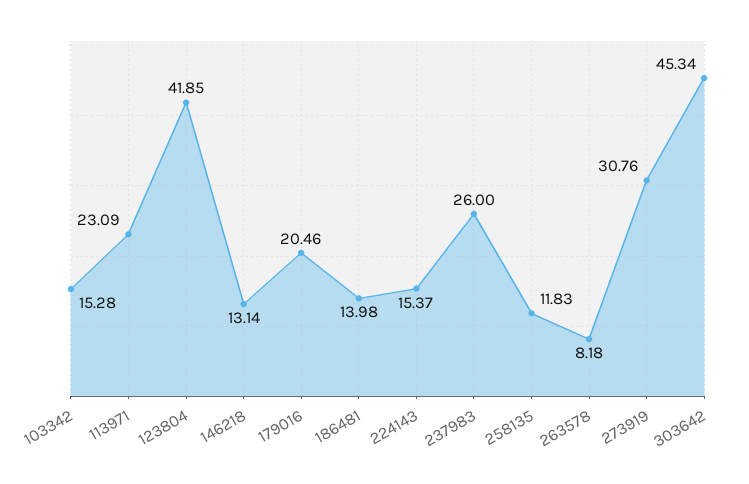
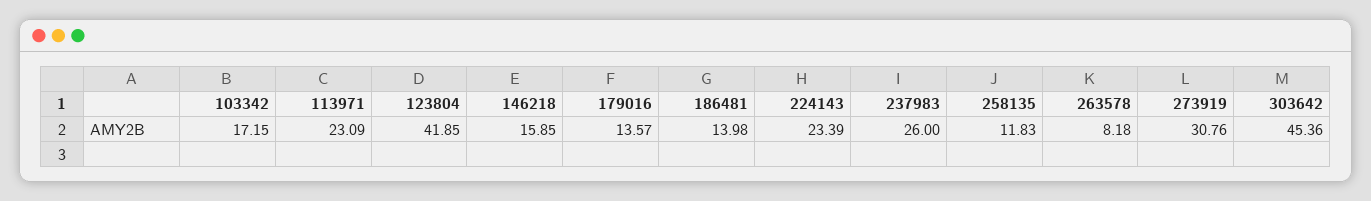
103342: 15.28 -> 17.15
146218: 13.14 -> 15.85
179016: 20.46 -> 13.57
224143: 15.37 -> 23.39
303642: 45.34 -> 45.36

